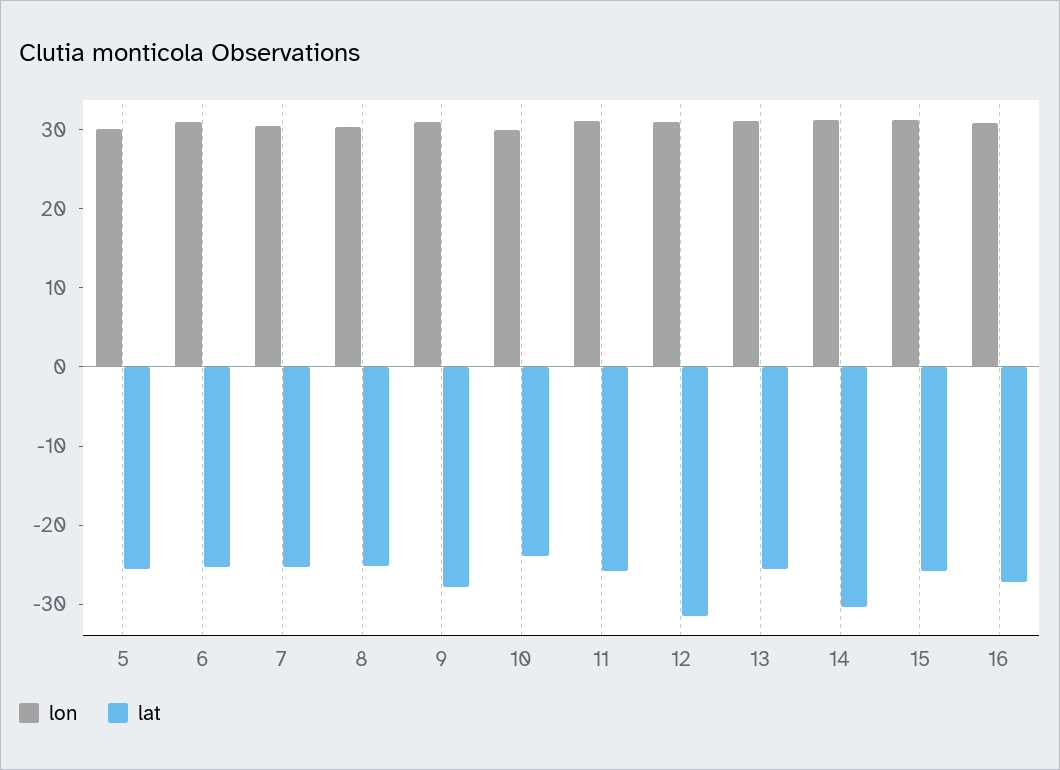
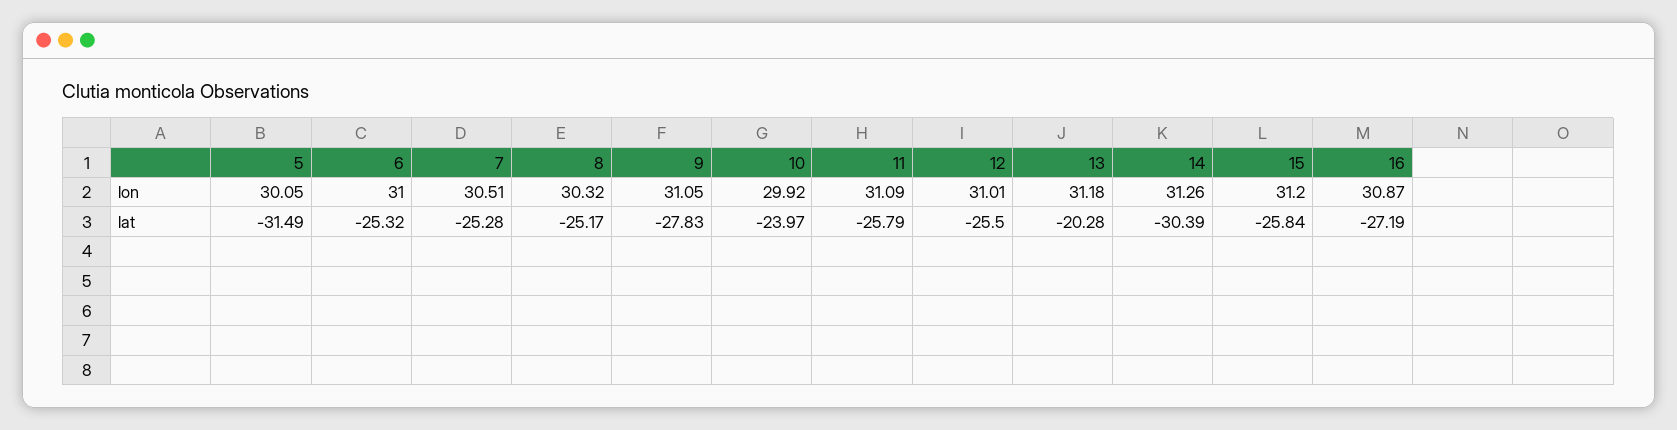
lat, 5: -26 -> -31.49
lat, 12: -32 -> -25.5
lat, 13: -26 -> -20.28

